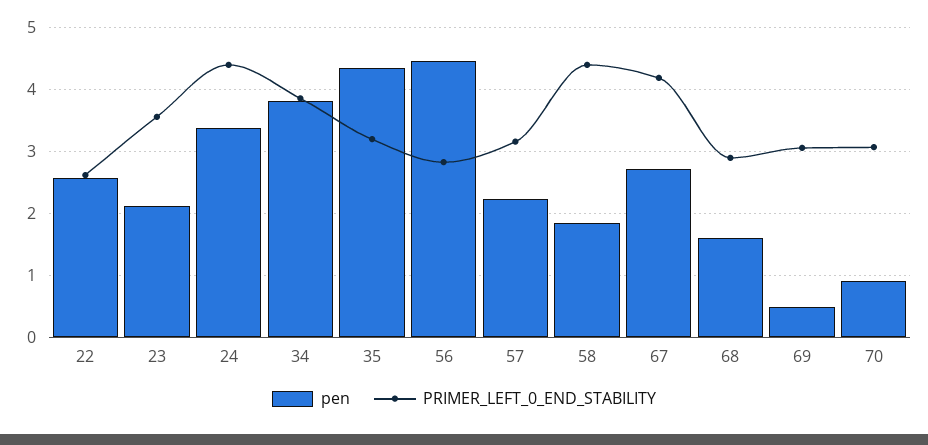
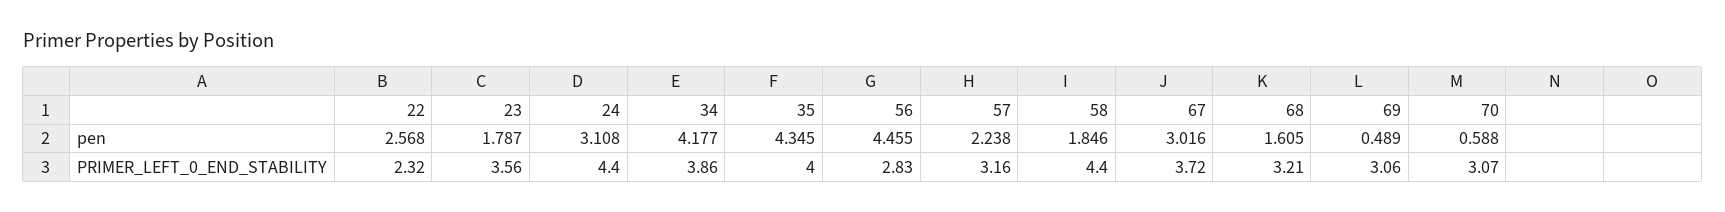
PRIMER_LEFT_0_END_STABILITY, 22: 2.6 -> 2.32
pen, 23: 2.1 -> 1.787
pen, 24: 3.4 -> 3.108
pen, 34: 3.8 -> 4.177
PRIMER_LEFT_0_END_STABILITY, 35: 3.2 -> 4
pen, 67: 2.7 -> 3.016
PRIMER_LEFT_0_END_STABILITY, 67: 4.2 -> 3.72
PRIMER_LEFT_0_END_STABILITY, 68: 2.9 -> 3.21
pen, 70: 0.9 -> 0.588

